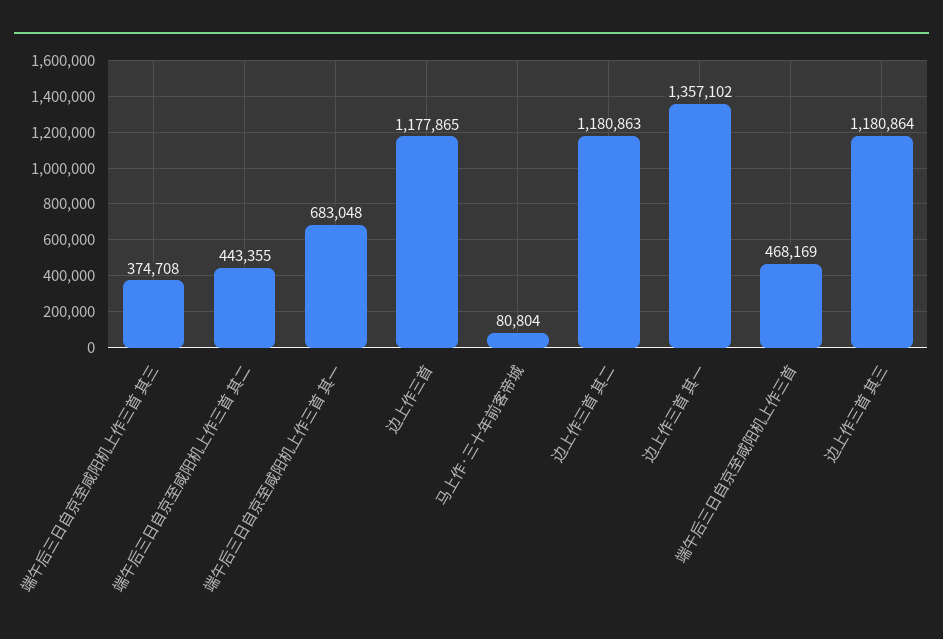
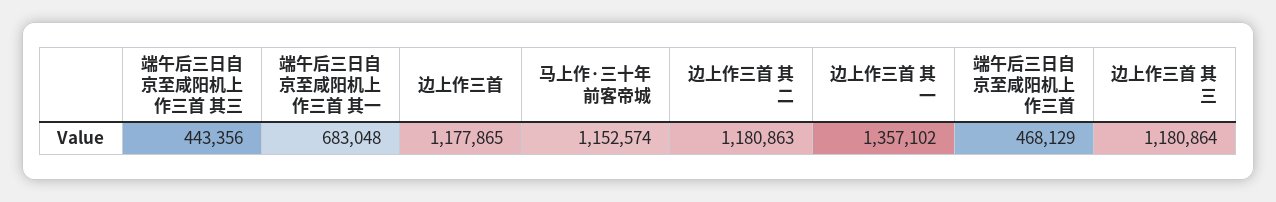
端午后三日自京至咸阳机上作三首 其三: 374708 -> 443356
端午后三日自京至咸阳机上作三首 其二: 443355 -> none
马上作·三十年前客帝城: 80804 -> 1152574
端午后三日自京至咸阳机上作三首: 468169 -> 468129

